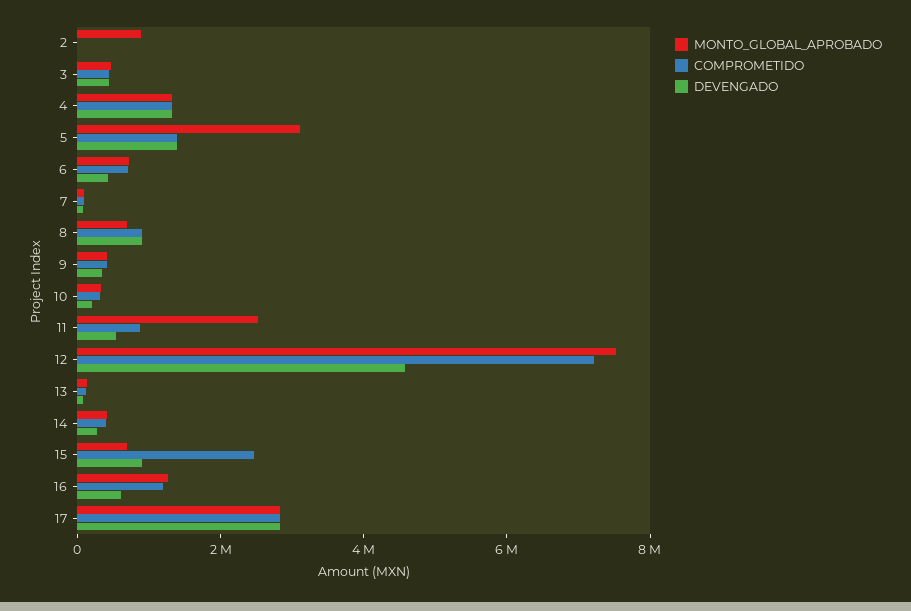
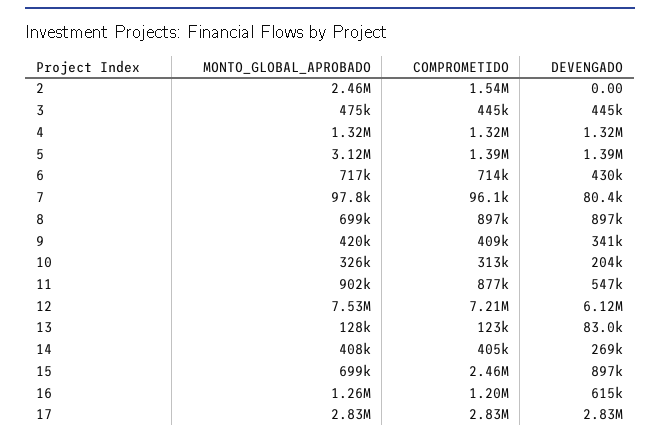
MONTO_GLOBAL_APROBADO, 2: 1000000 -> 2460000
COMPROMETIDO, 2: 0 -> 1540000
MONTO_GLOBAL_APROBADO, 11: 2500000 -> 902000
DEVENGADO, 12: 4500000 -> 6120000

